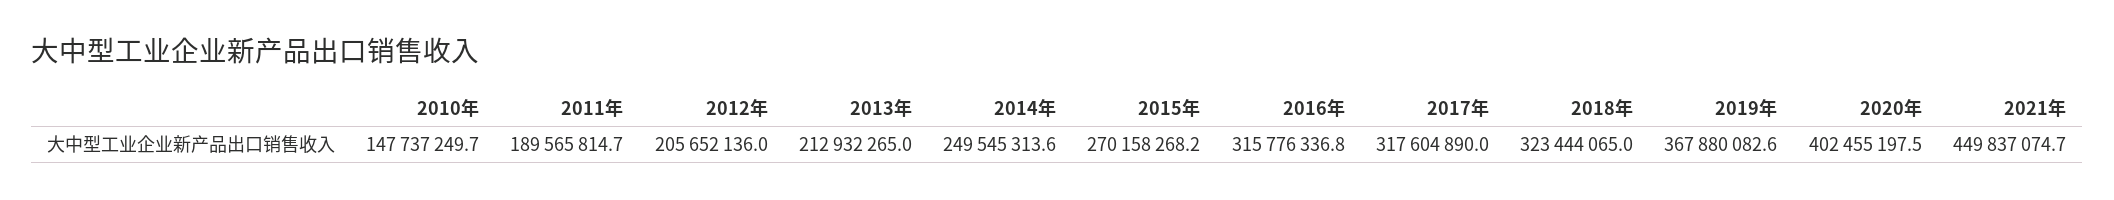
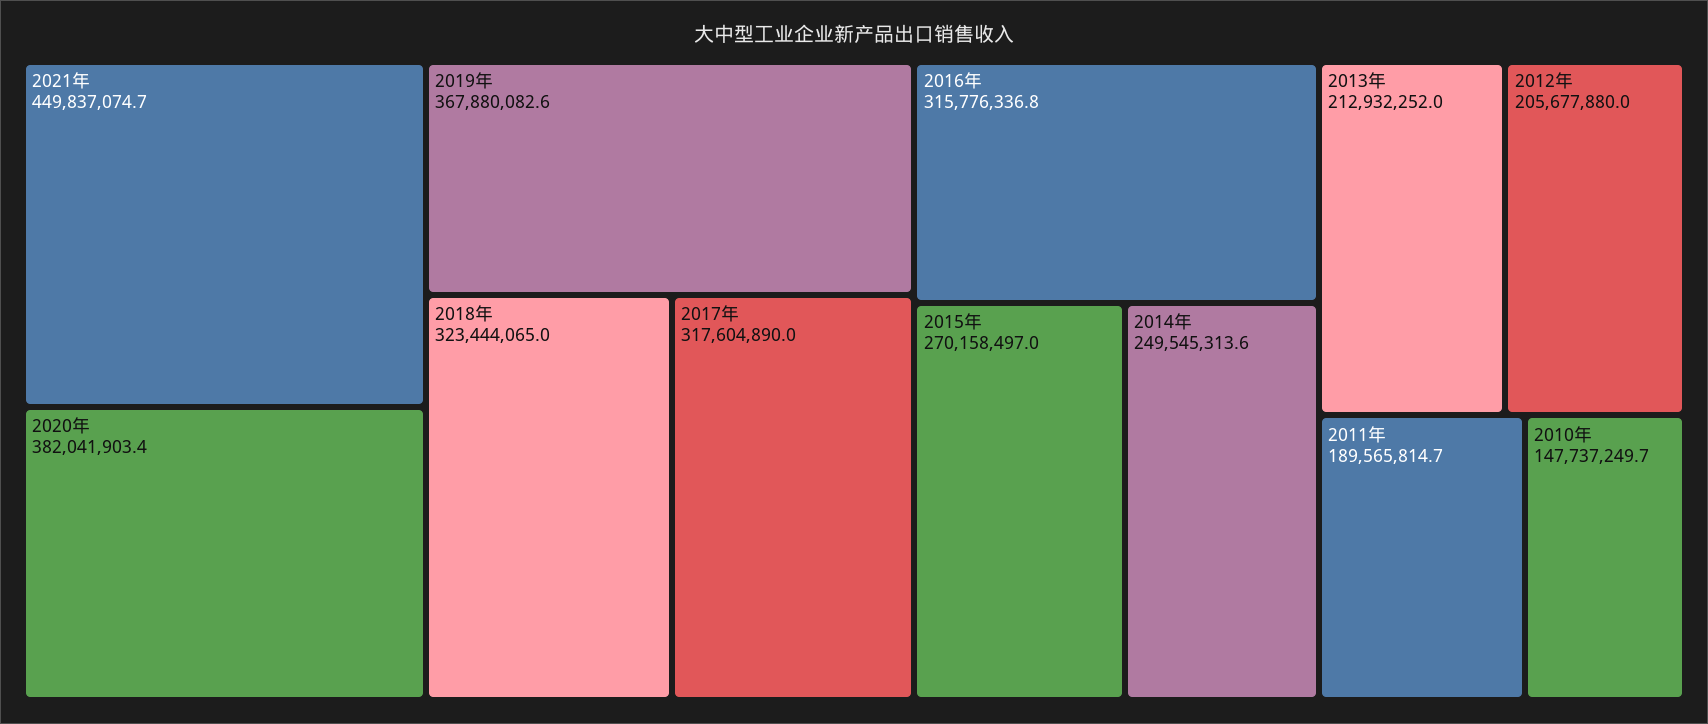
2012年: 205652136 -> 205677880
2013年: 212932265 -> 212932252
2015年: 270158268.2 -> 270158497
2020年: 402455197.5 -> 382041903.4

